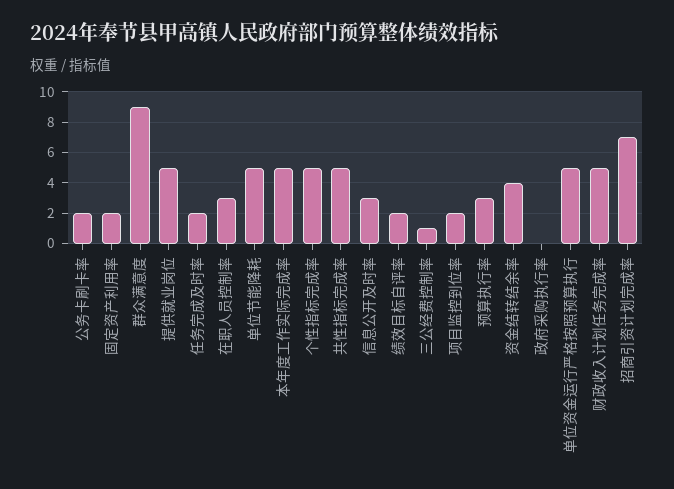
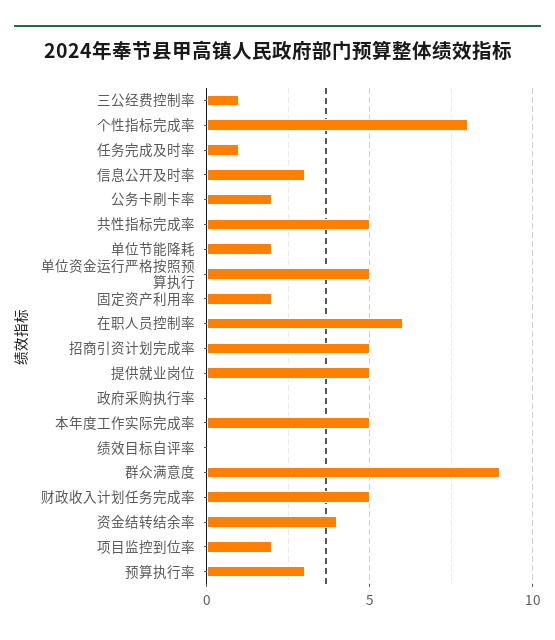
任务完成及时率: 2 -> 1
在职人员控制率: 3 -> 6
单位节能降耗: 5 -> 2
个性指标完成率: 5 -> 8
绩效目标自评率: 2 -> 0
招商引资计划完成率: 7 -> 5

